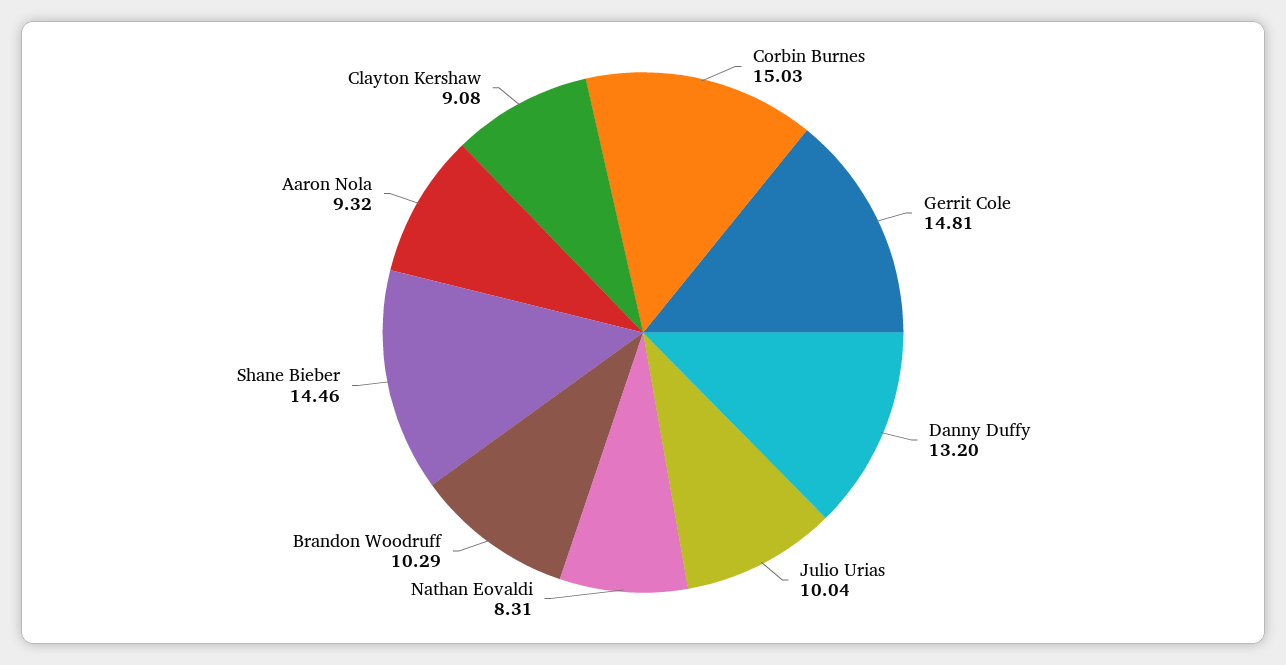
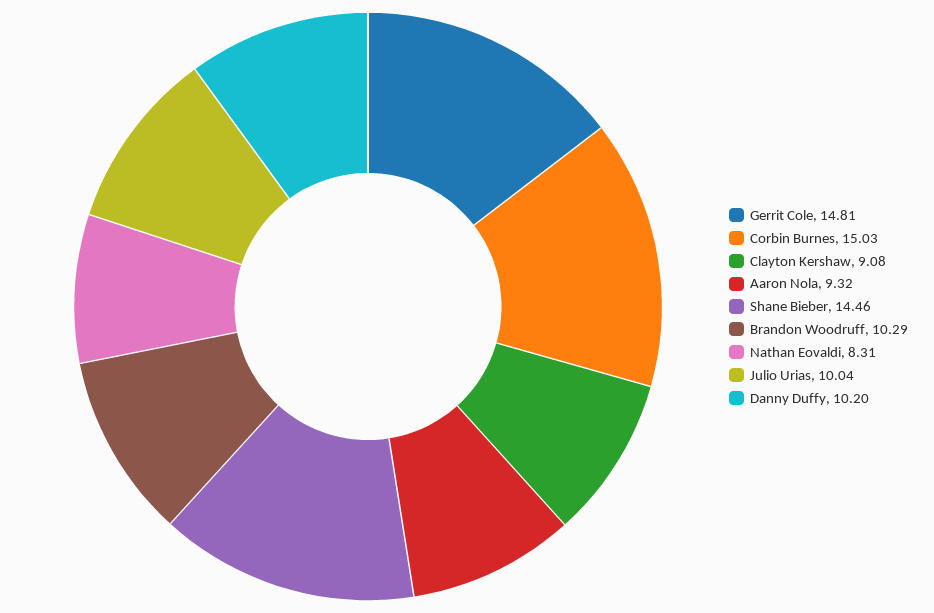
Danny Duffy: 13.2 -> 10.2

